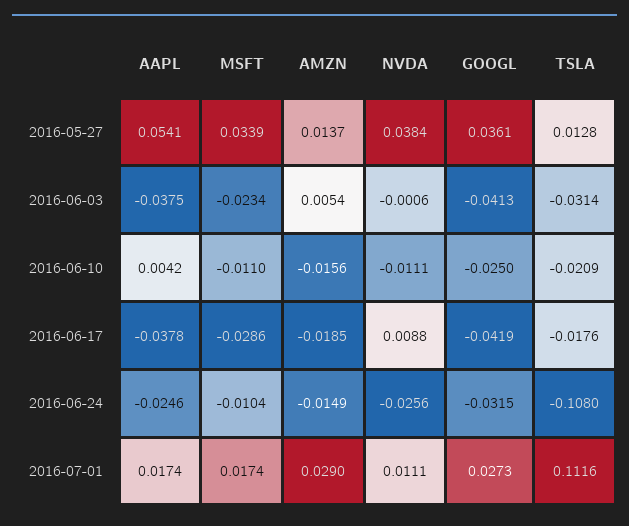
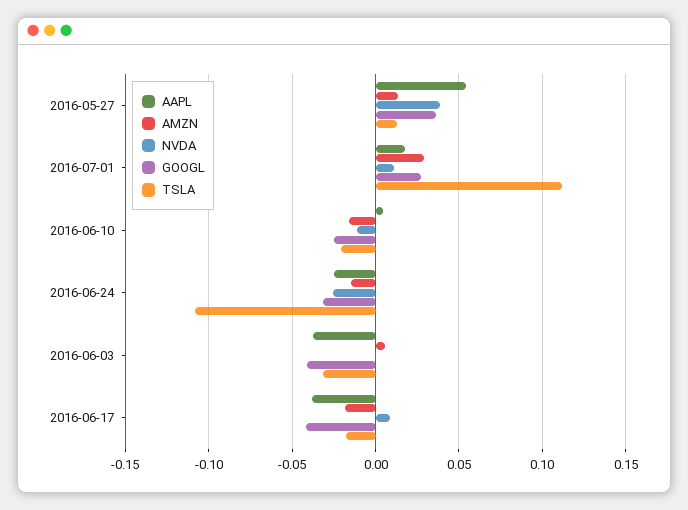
MSFT, 2016-05-27: 0.0339 -> none
MSFT, 2016-06-03: -0.0234 -> none
MSFT, 2016-06-10: -0.011 -> none
MSFT, 2016-06-17: -0.0286 -> none
MSFT, 2016-06-24: -0.0104 -> none
MSFT, 2016-07-01: 0.0174 -> none

